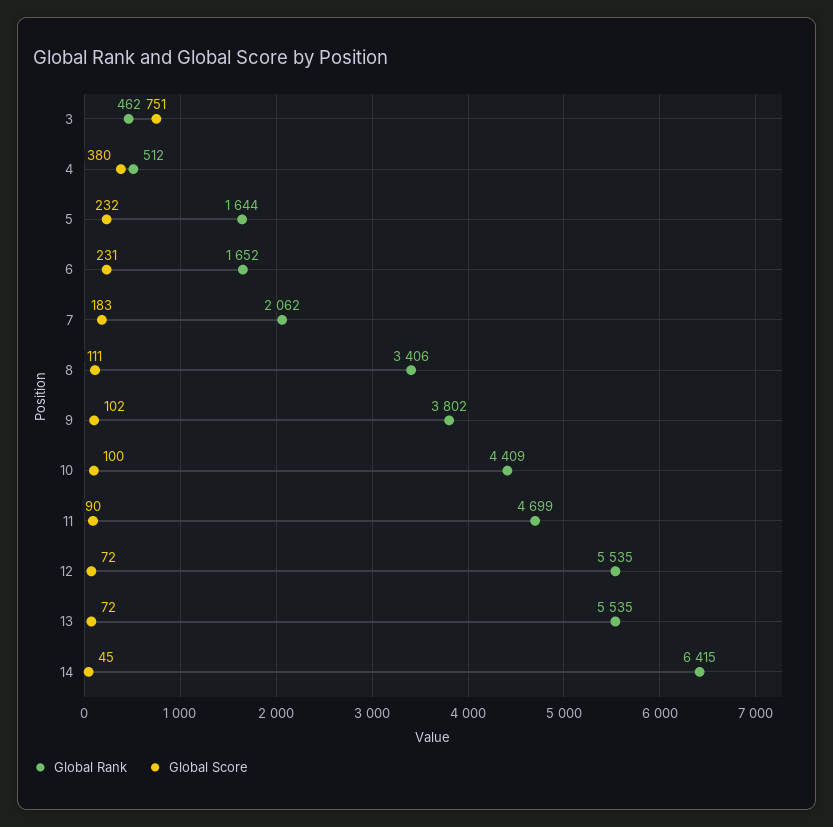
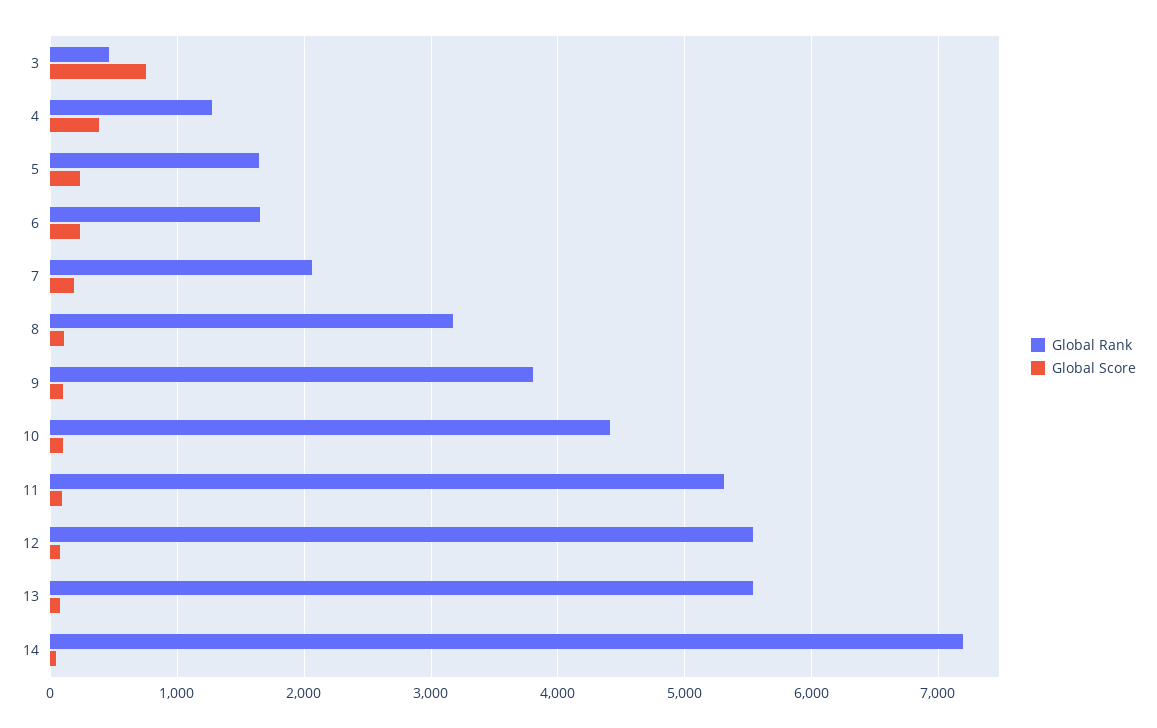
Global Rank, 4: 512 -> 1300
Global Rank, 8: 3406 -> 3200
Global Rank, 11: 4699 -> 5300
Global Rank, 14: 6415 -> 7200

